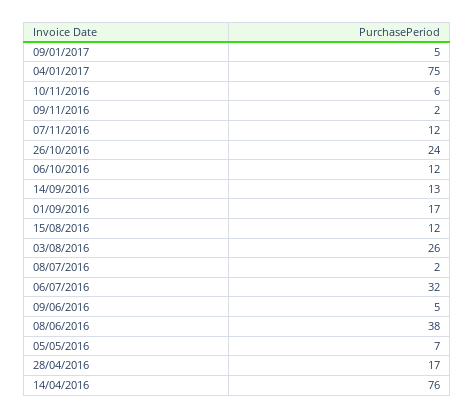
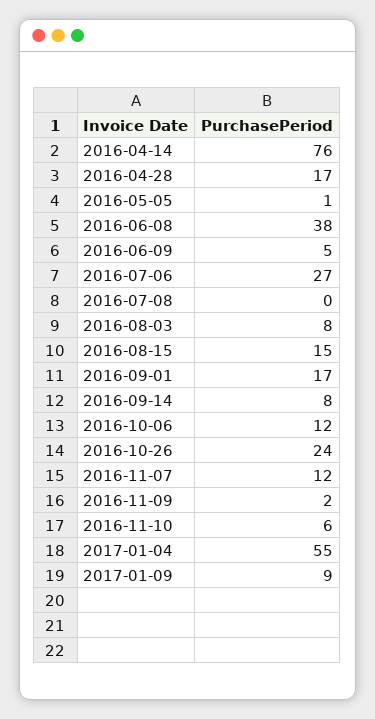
09/01/2017: 5 -> 9
04/01/2017: 75 -> 55
14/09/2016: 13 -> 8
15/08/2016: 12 -> 15
03/08/2016: 26 -> 8
08/07/2016: 2 -> 0
06/07/2016: 32 -> 27
05/05/2016: 7 -> 1

